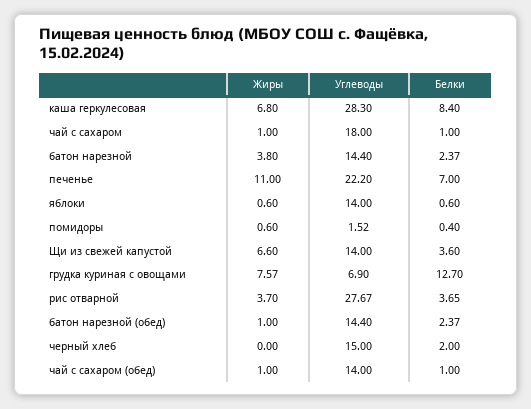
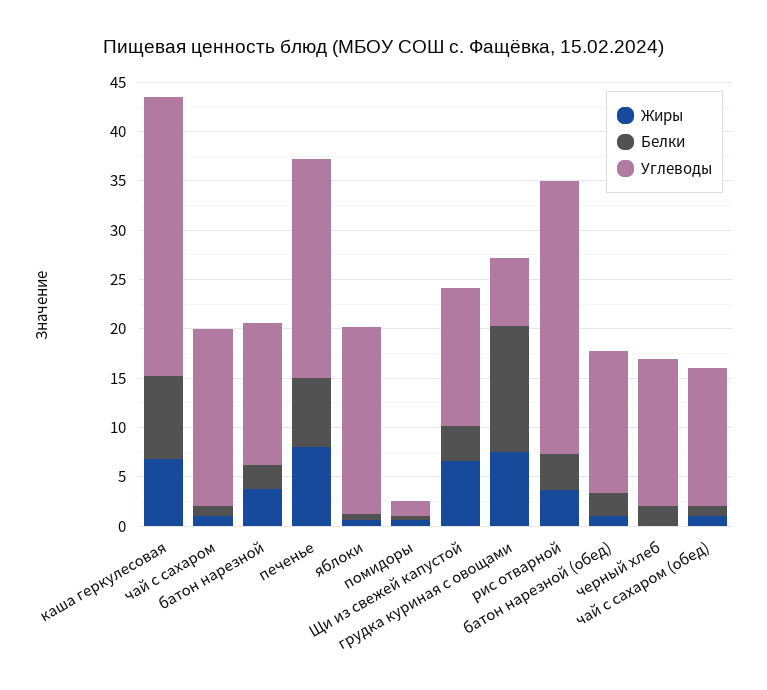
Жиры, печенье: 11 -> 8
Углеводы, яблоки: 14 -> 19

